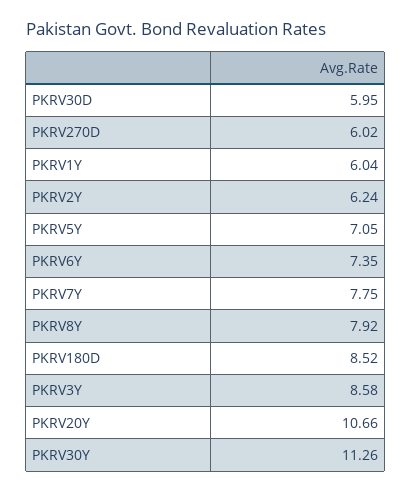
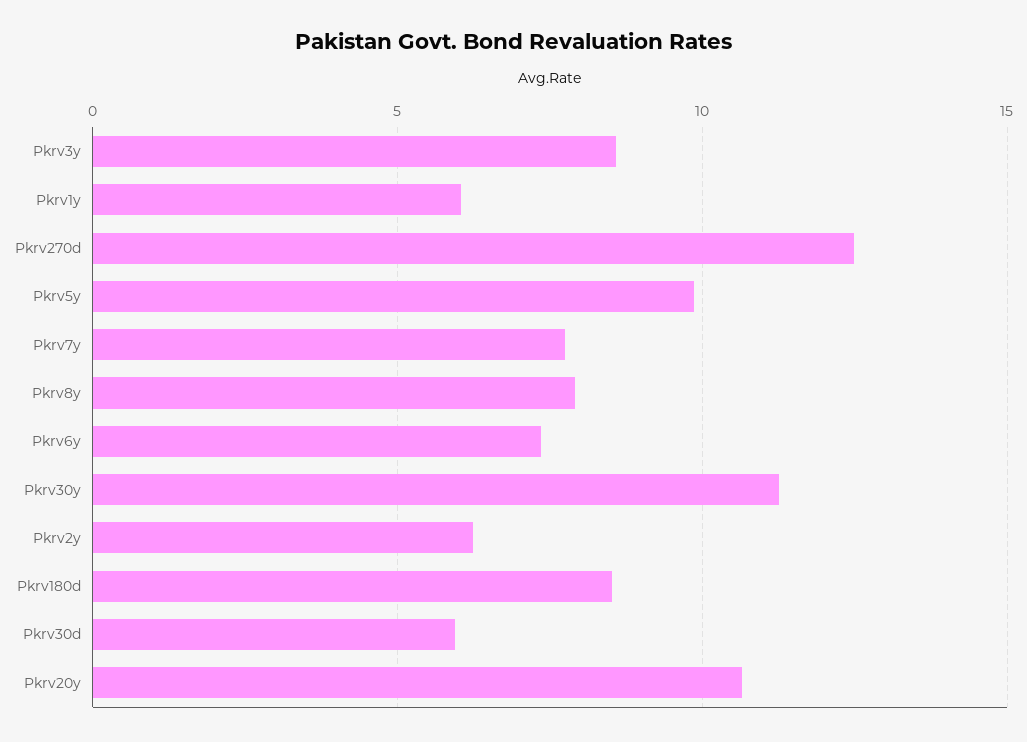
PKRV270D: 6.02 -> 12.5
PKRV5Y: 7.05 -> 10

